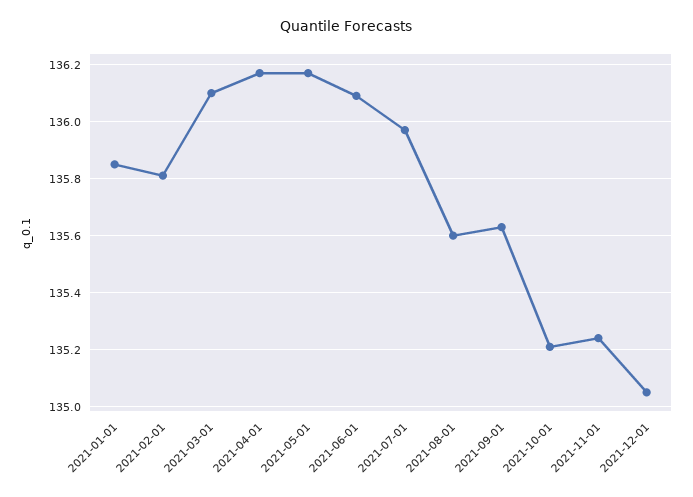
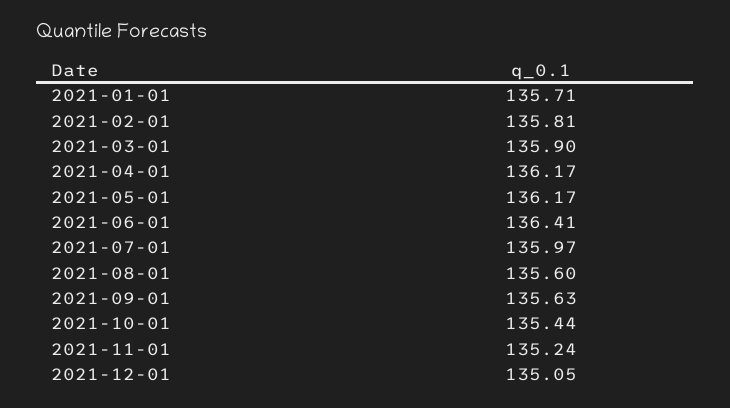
2021-01-01: 135.85 -> 135.71
2021-03-01: 136.1 -> 135.9
2021-06-01: 136.1 -> 136.41
2021-10-01: 135.2 -> 135.44

